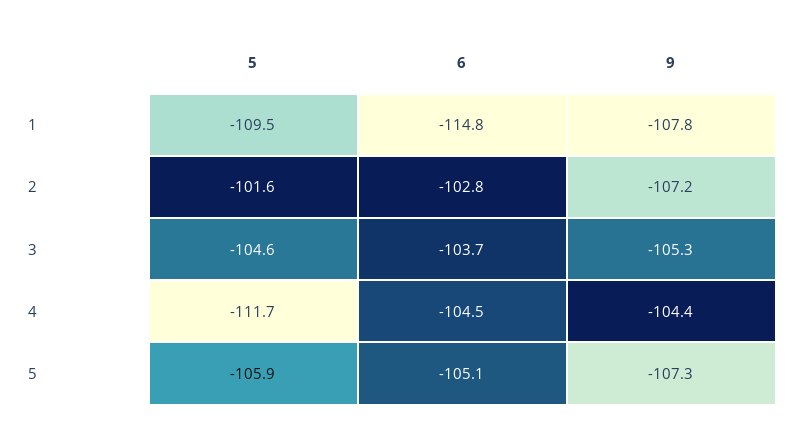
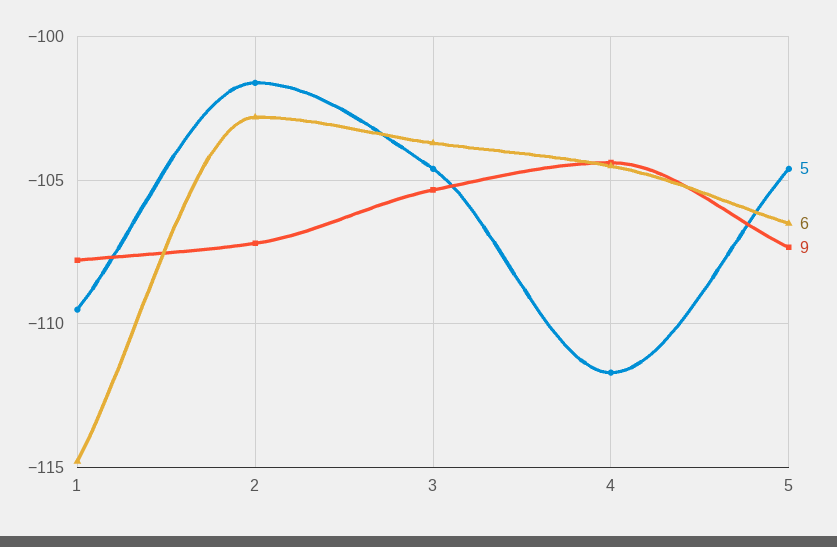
5, 5: -105.9 -> -104.5
6, 5: -105.1 -> -106.5

